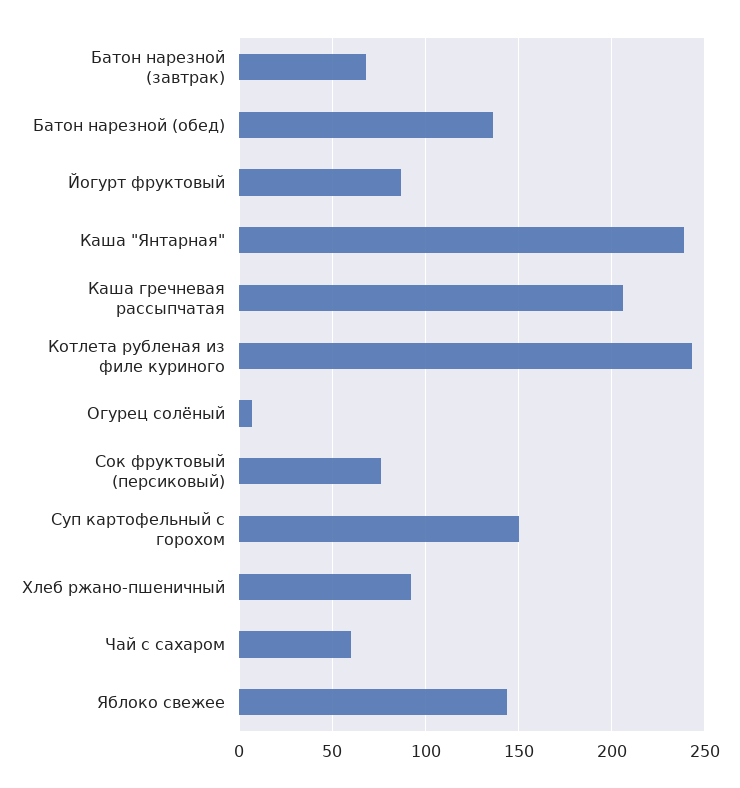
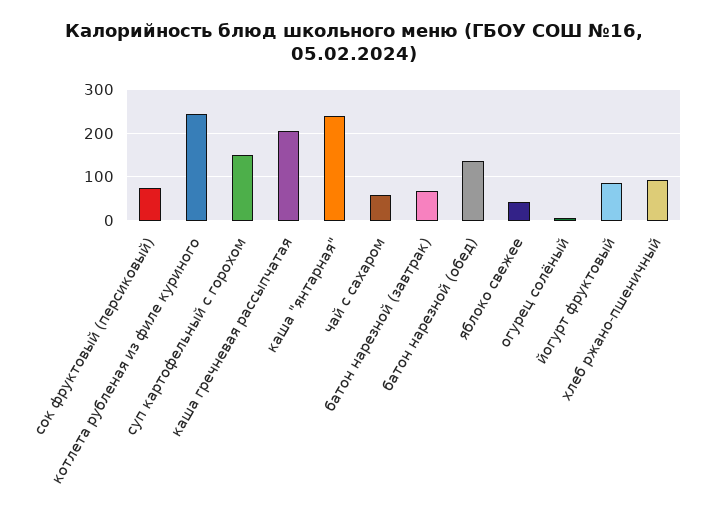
Яблоко свежее: 145 -> 40

